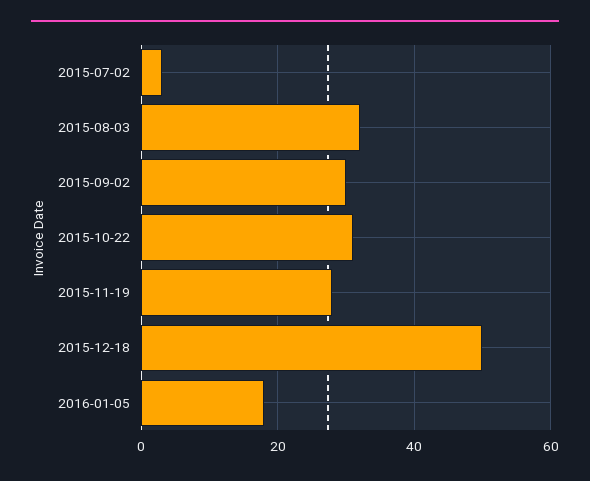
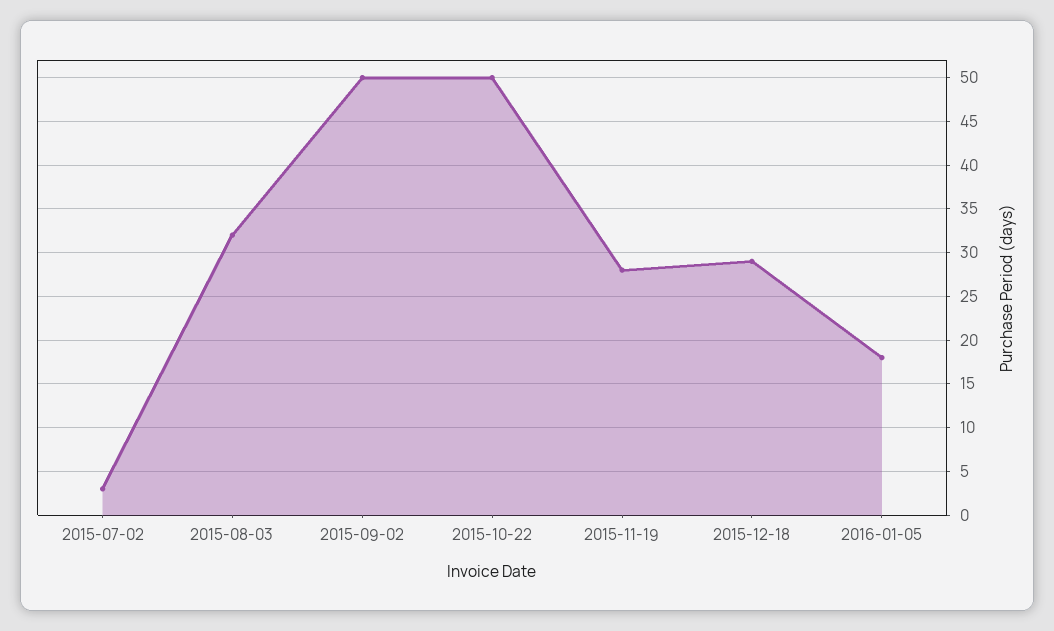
2015-09-02: 30 -> 50
2015-10-22: 30 -> 50
2015-12-18: 50 -> 29

